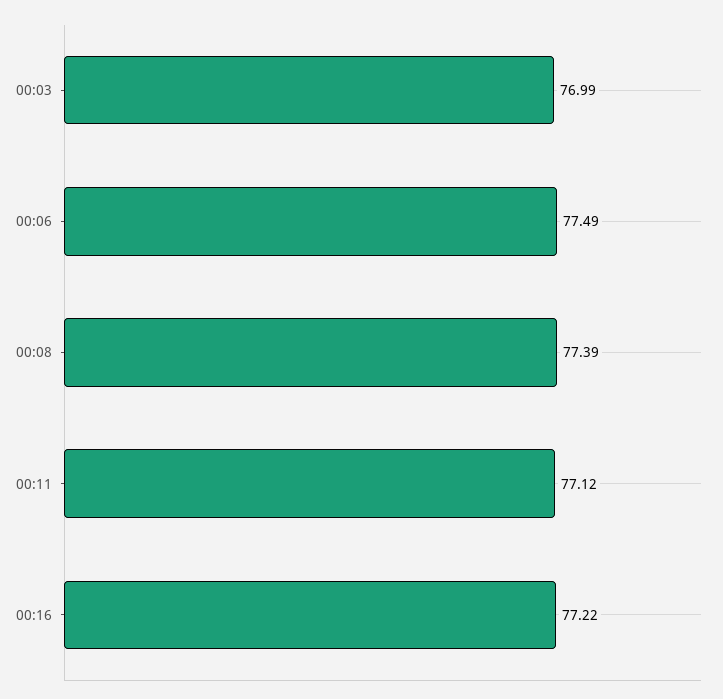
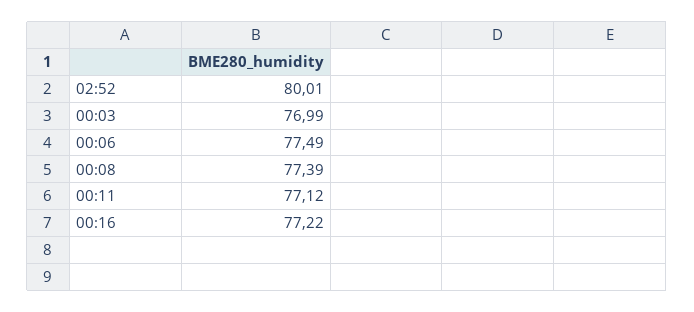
02:52: none -> 80.01

